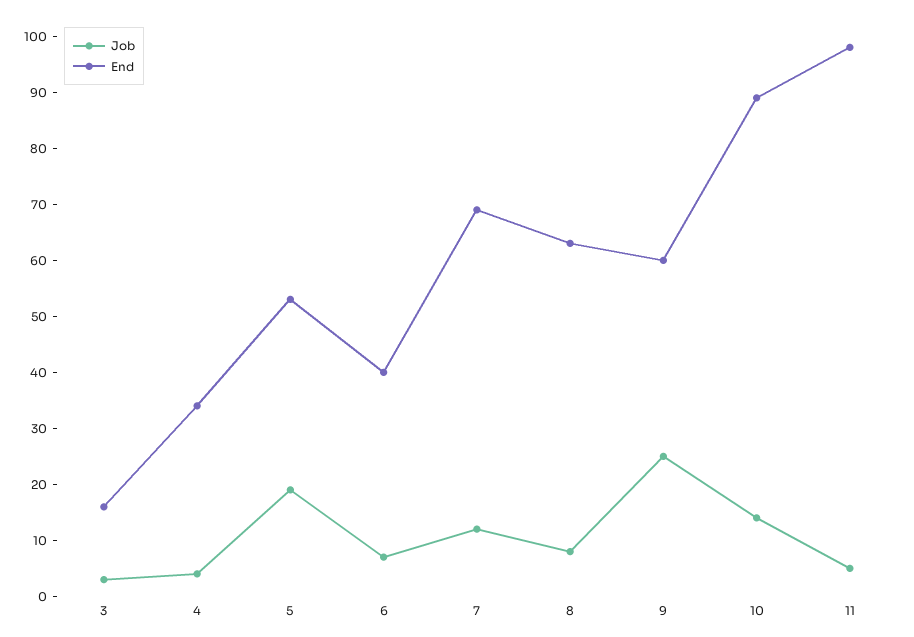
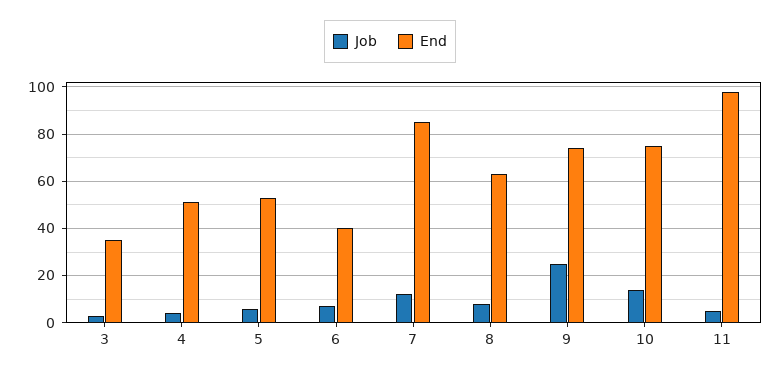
End, 3: 15 -> 35
End, 4: 35 -> 50
Job, 5: 20 -> 5
End, 7: 70 -> 85
End, 9: 60 -> 75
End, 10: 90 -> 75

